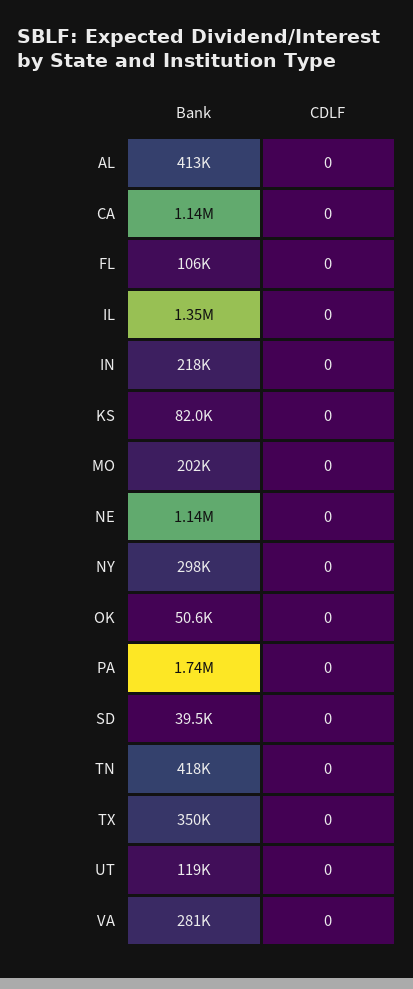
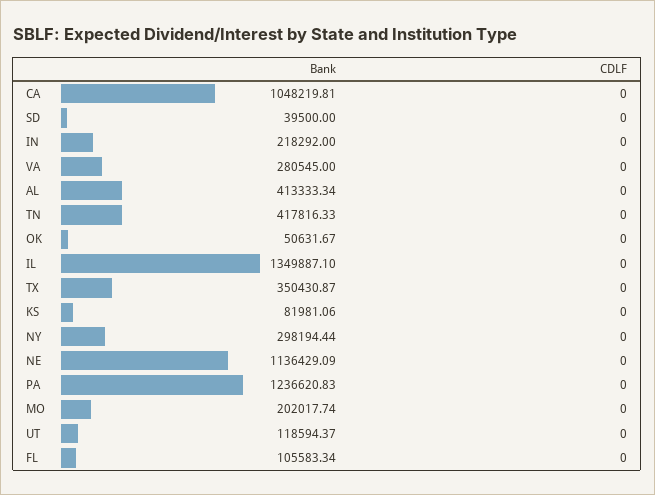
Bank, CA: 1140000 -> 1048219.81
Bank, PA: 1740000 -> 1236620.83

